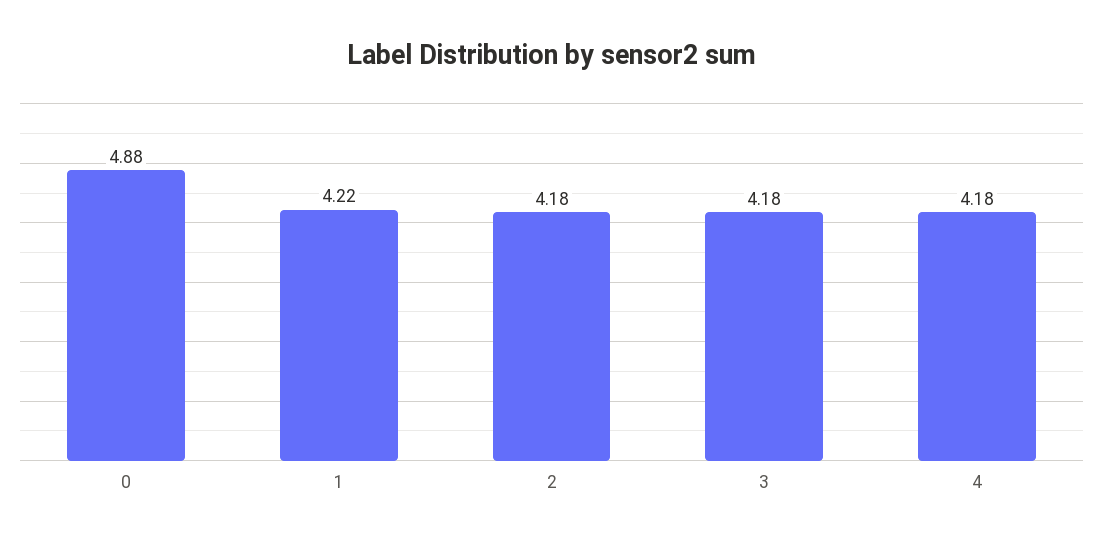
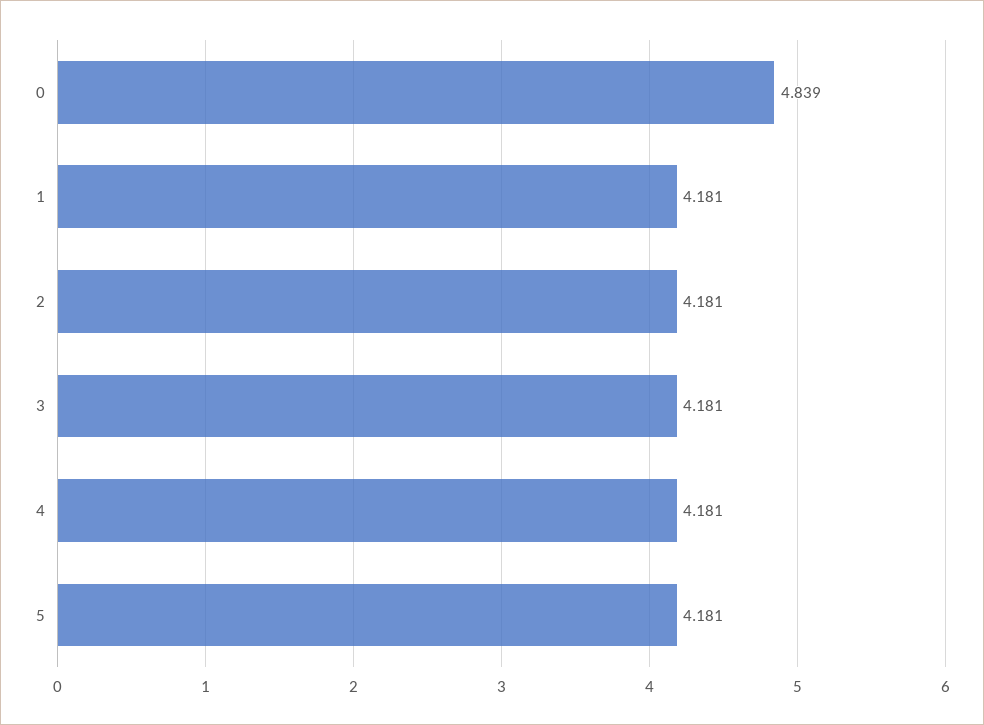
0: 4.88 -> 4.839
1: 4.22 -> 4.181
5: none -> 4.181

